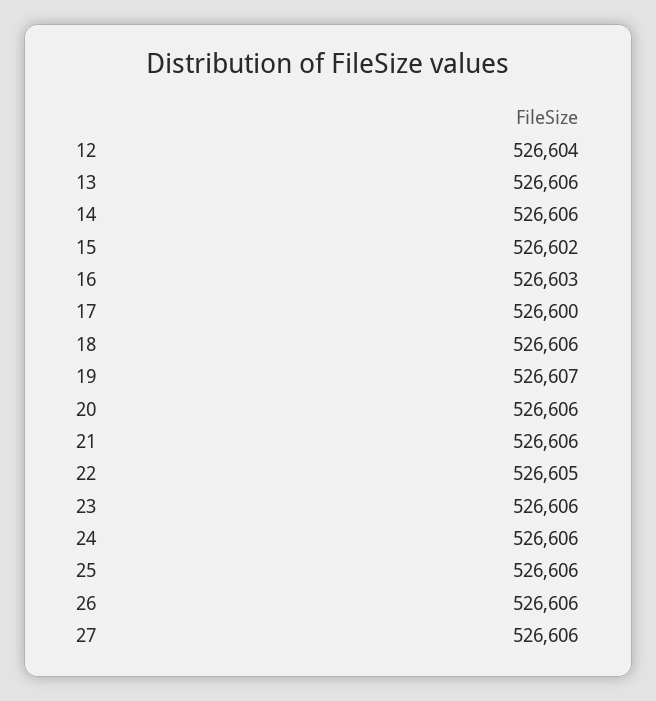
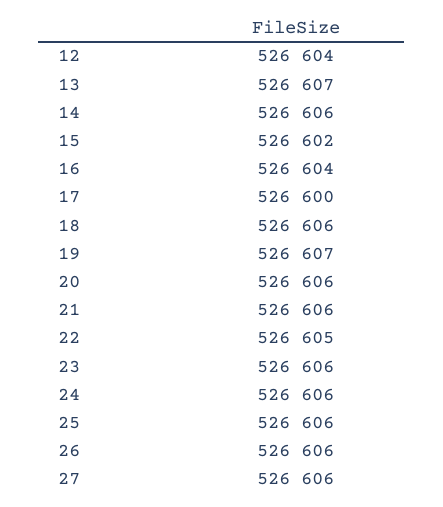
13: 526606 -> 526607
16: 526603 -> 526604

